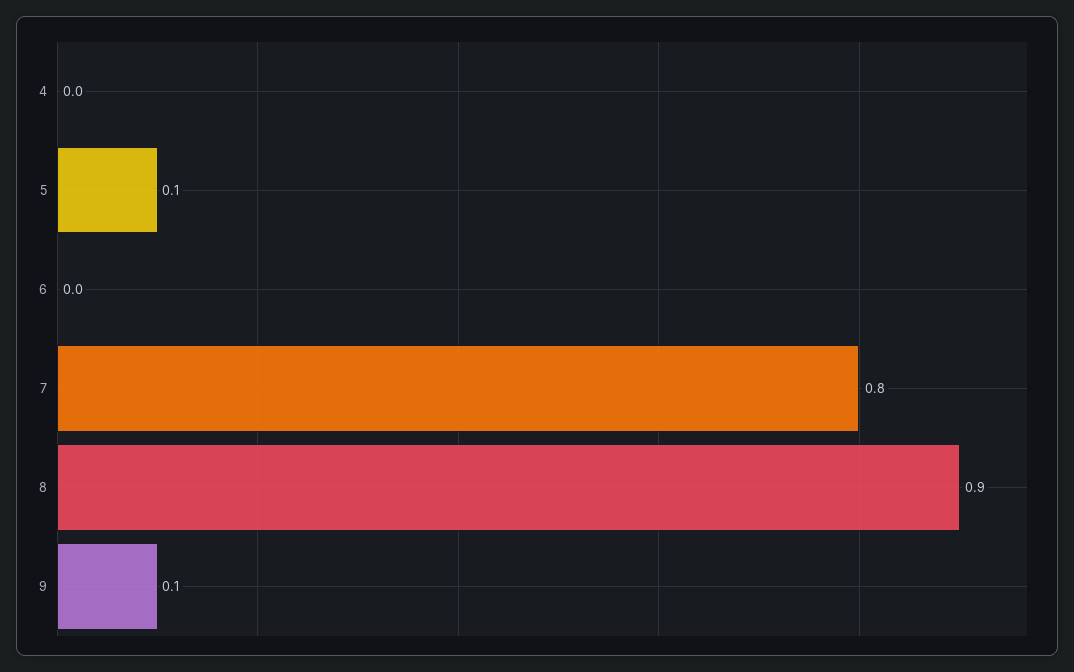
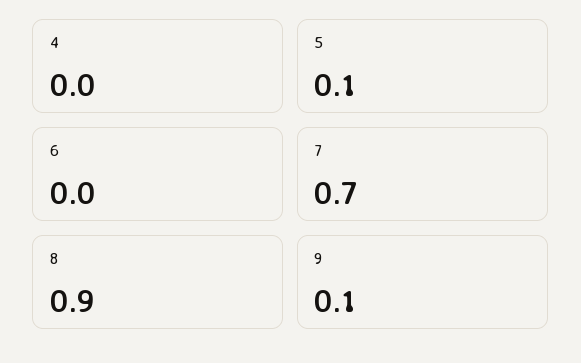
7: 0.8 -> 0.7

